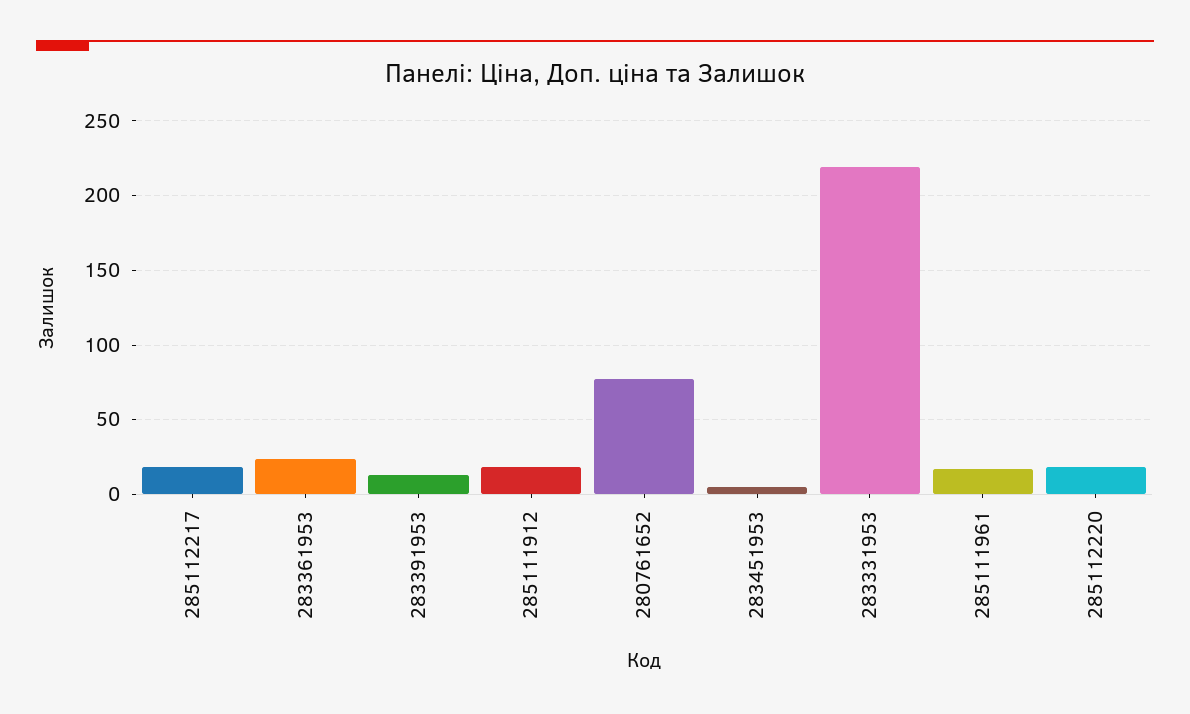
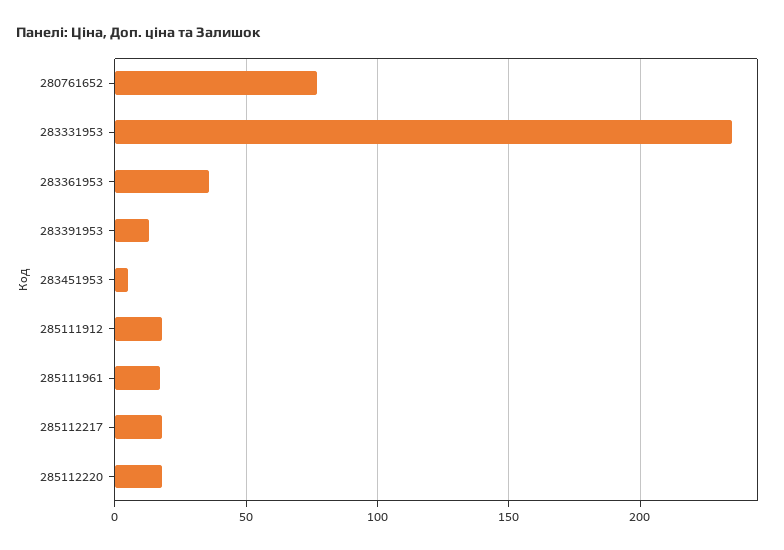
283361953: 25 -> 35
283331953: 220 -> 235

